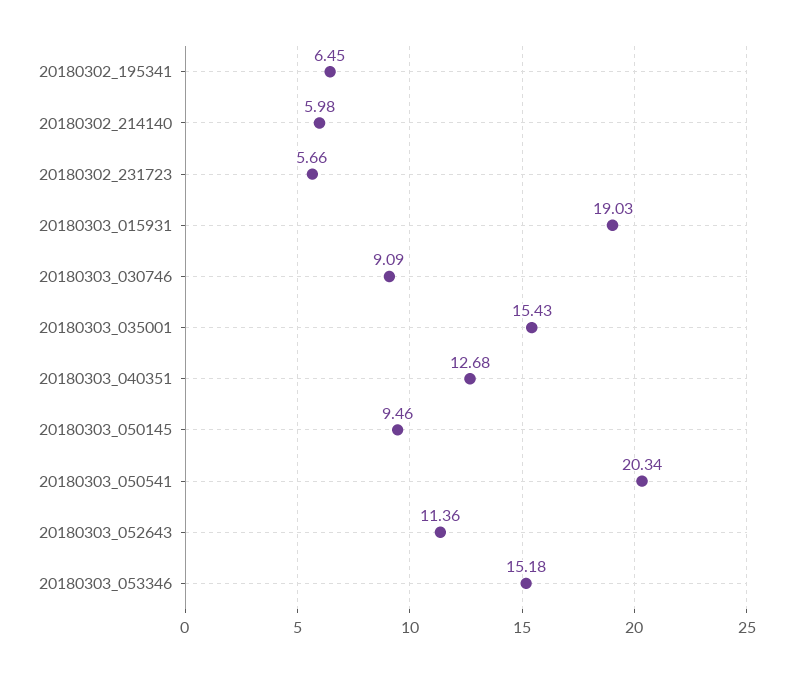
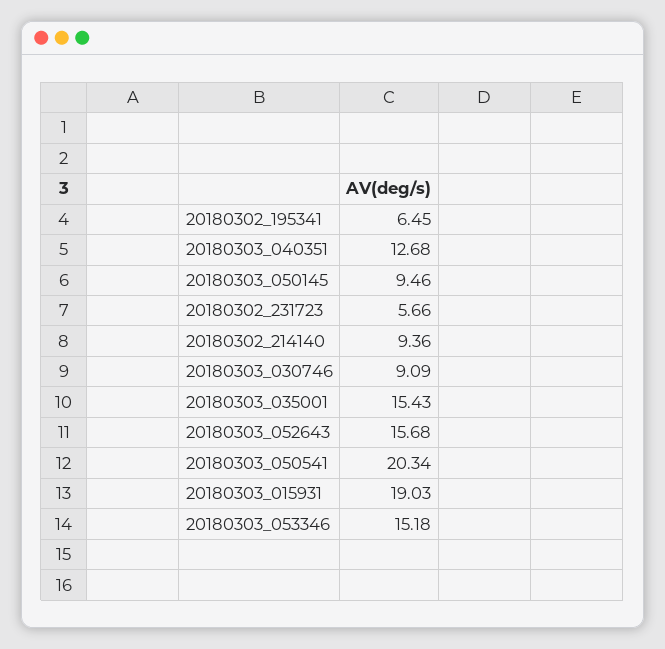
20180302_214140: 5.98 -> 9.36
20180303_052643: 11.36 -> 15.68

